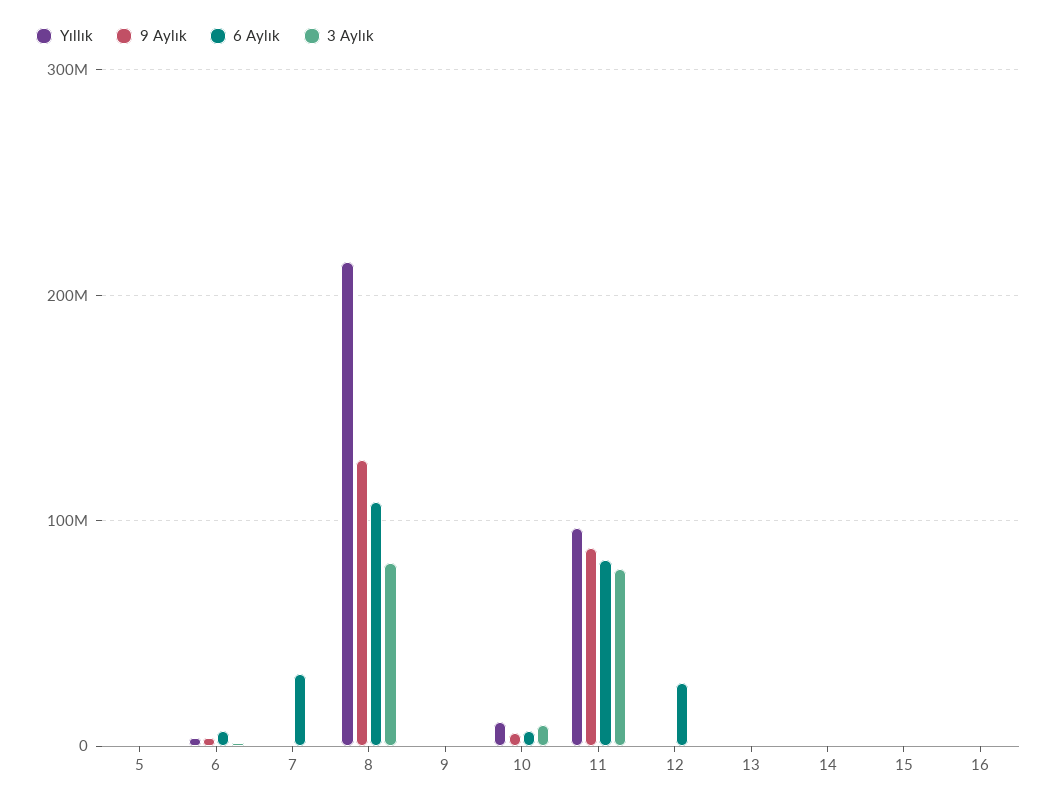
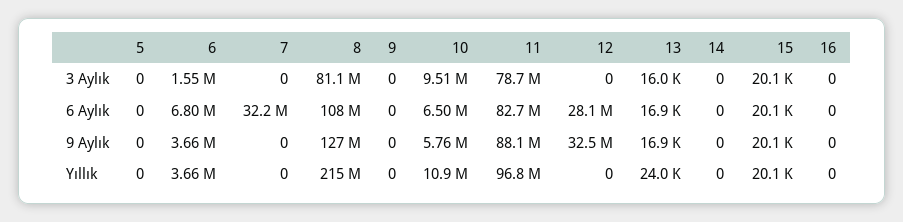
9 Aylık, 12: 0 -> 32500000

